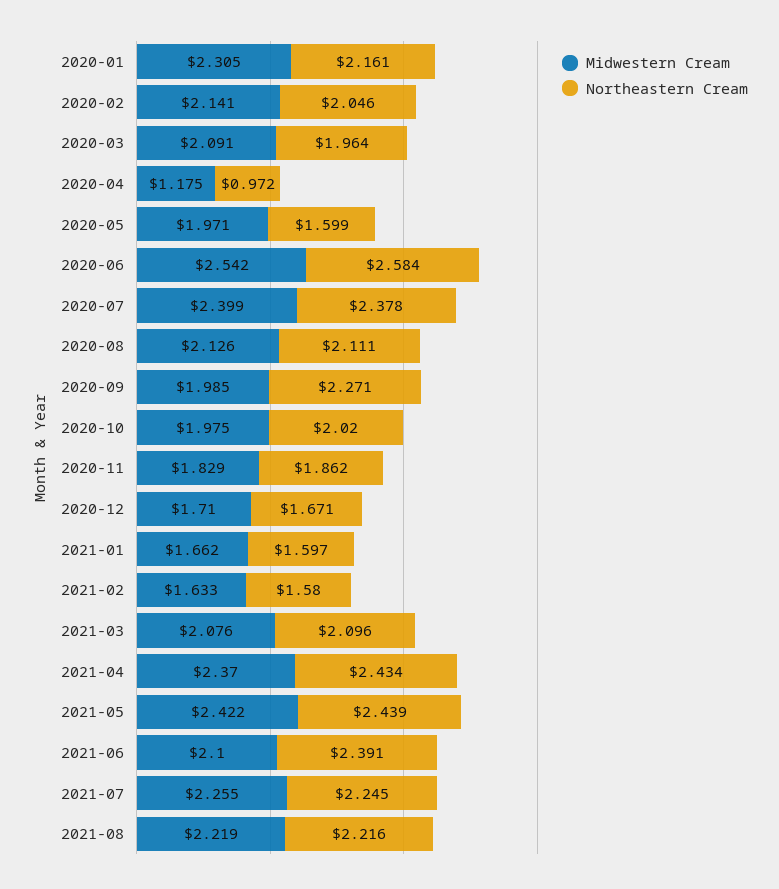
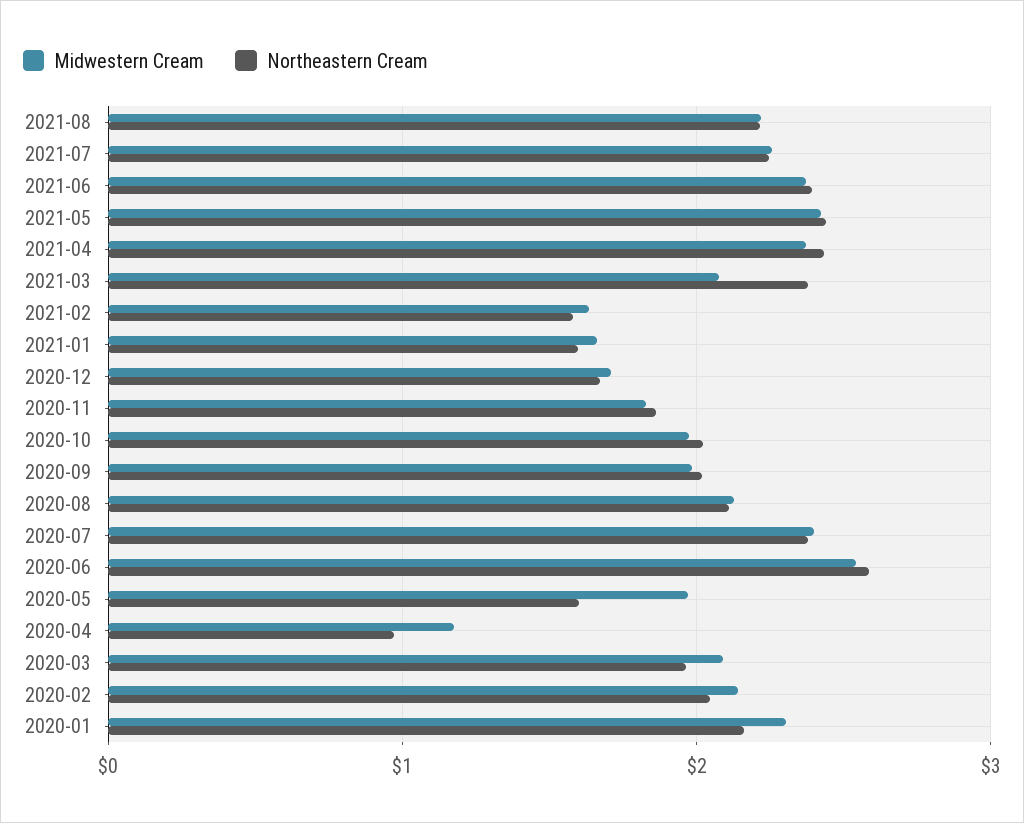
Northeastern Cream, 2020-09: 2.271 -> 2
Northeastern Cream, 2021-03: 2.096 -> 2.4
Midwestern Cream, 2021-06: 2.1 -> 2.4

